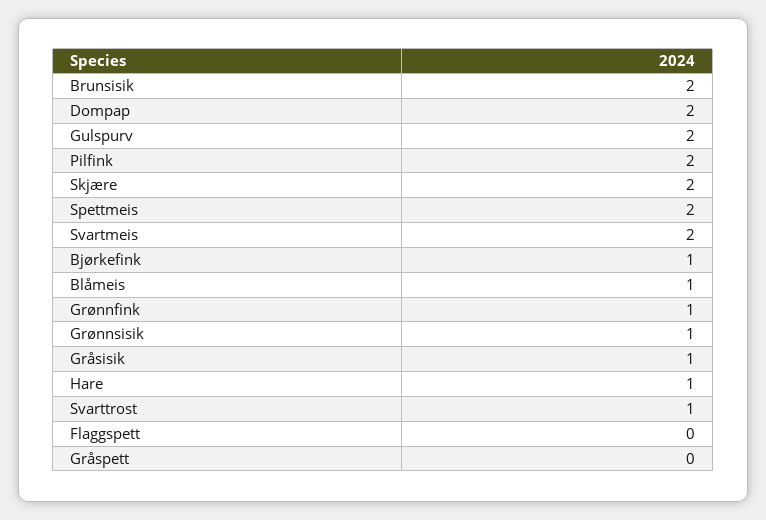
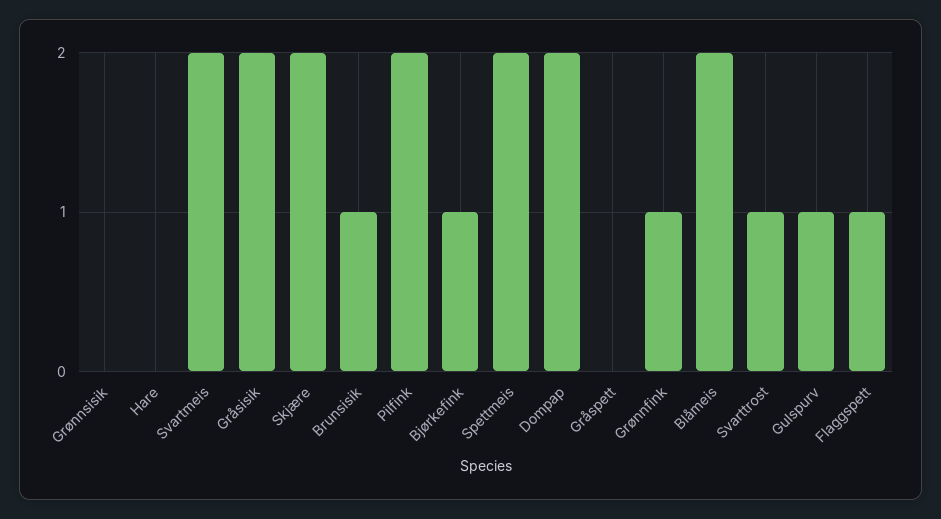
Brunsisik: 2 -> 1
Gulspurv: 2 -> 1
Blåmeis: 1 -> 2
Grønnsisik: 1 -> 0
Gråsisik: 1 -> 2
Hare: 1 -> 0
Flaggspett: 0 -> 1

